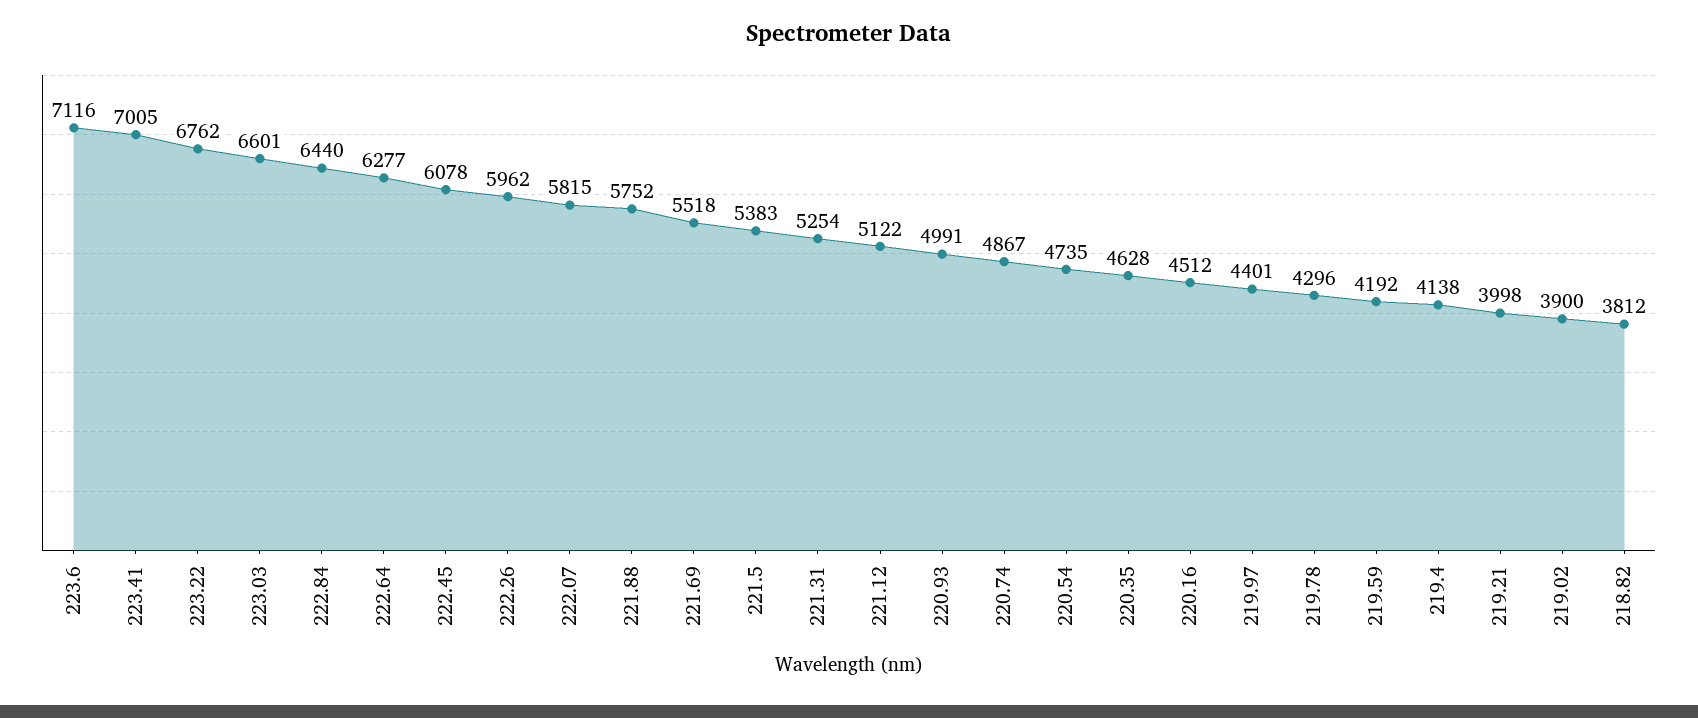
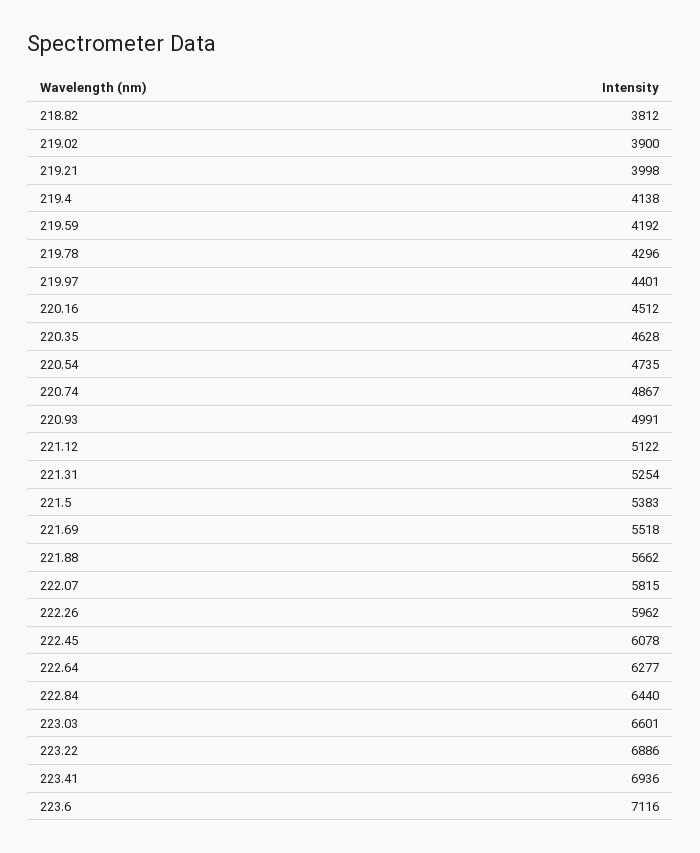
223.41: 7005 -> 6936
223.22: 6762 -> 6886
221.88: 5752 -> 5662

